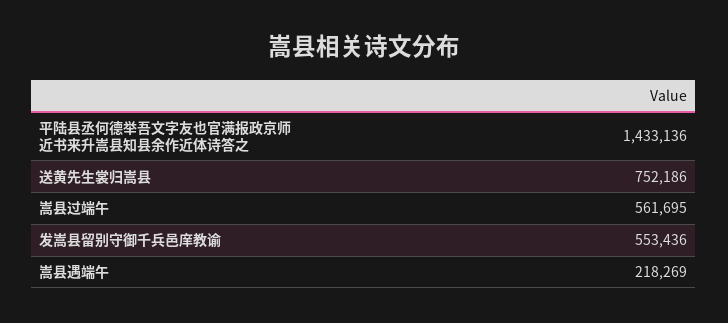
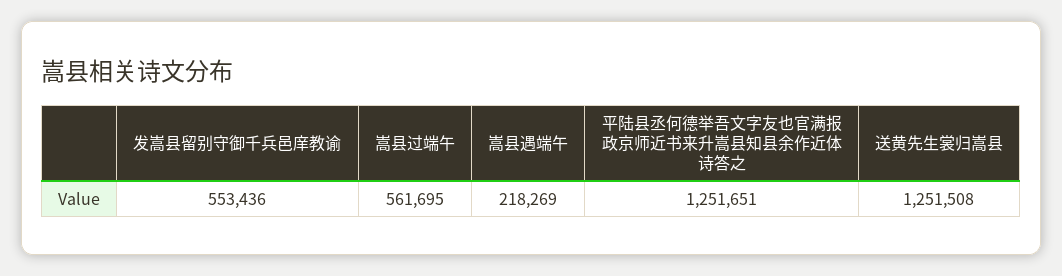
平陆县丞何德举吾文字友也官满报政京师近书来升嵩县知县余作近体诗答之: 1433136 -> 1251651
送黄先生裳归嵩县: 752186 -> 1251508

